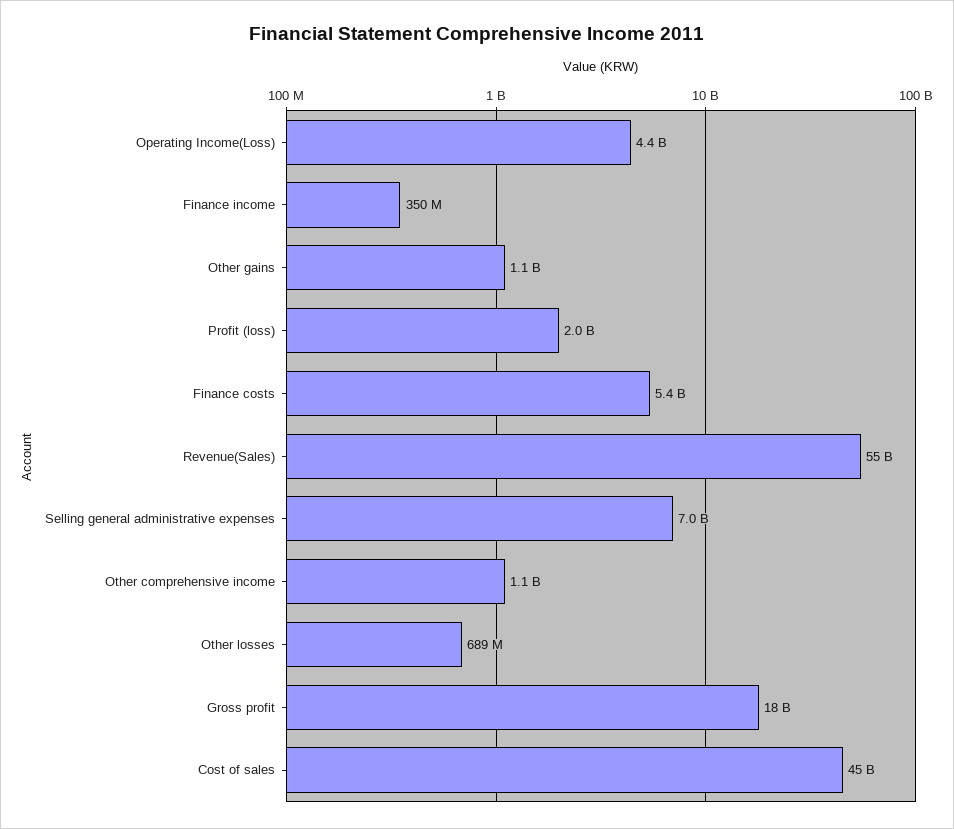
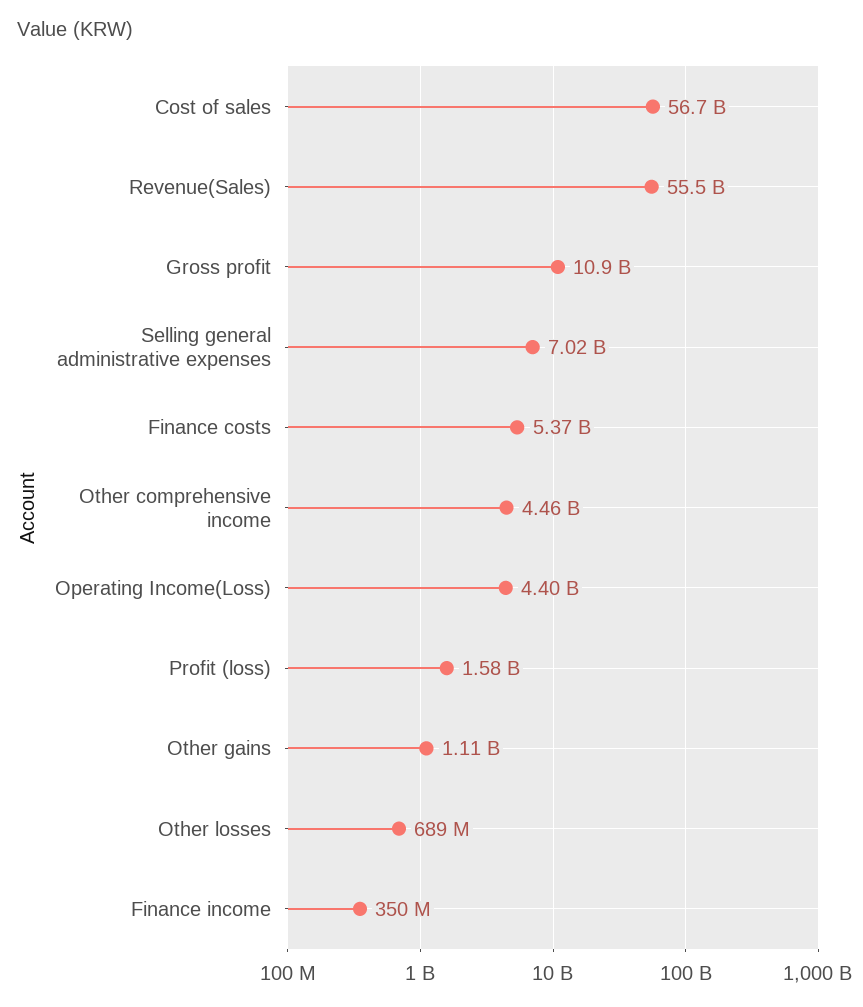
Profit (loss): 2000000000 -> 1580000000
Other comprehensive income: 1100000000 -> 4460000000
Gross profit: 18000000000 -> 10900000000
Cost of sales: 45000000000 -> 56700000000

